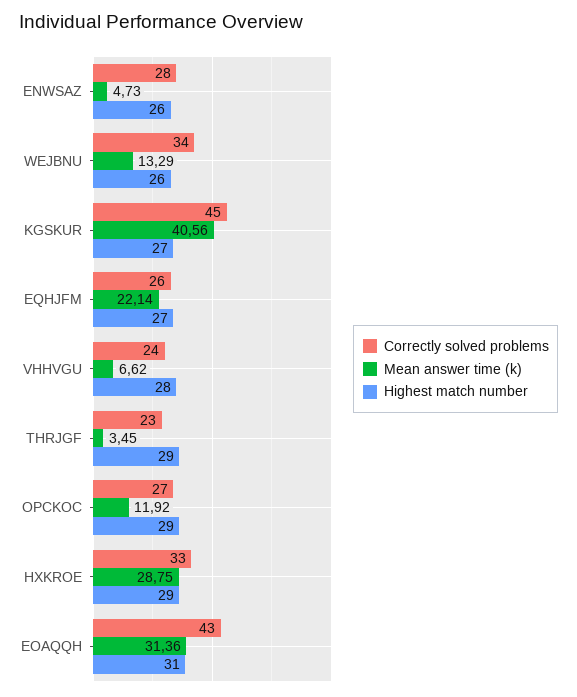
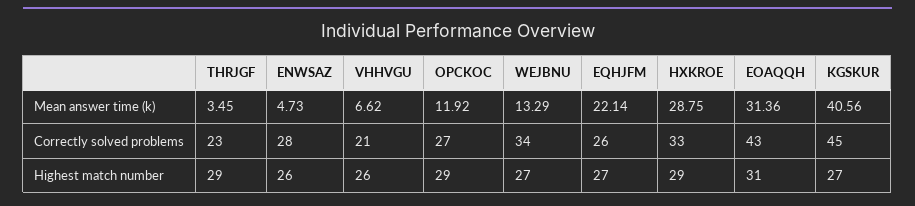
Highest match number, WEJBNU: 26 -> 27
Correctly solved problems, VHHVGU: 24 -> 21
Highest match number, VHHVGU: 28 -> 26

